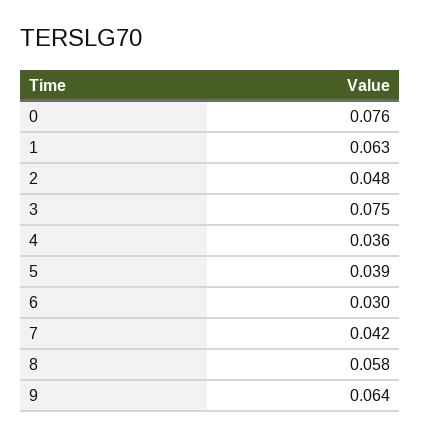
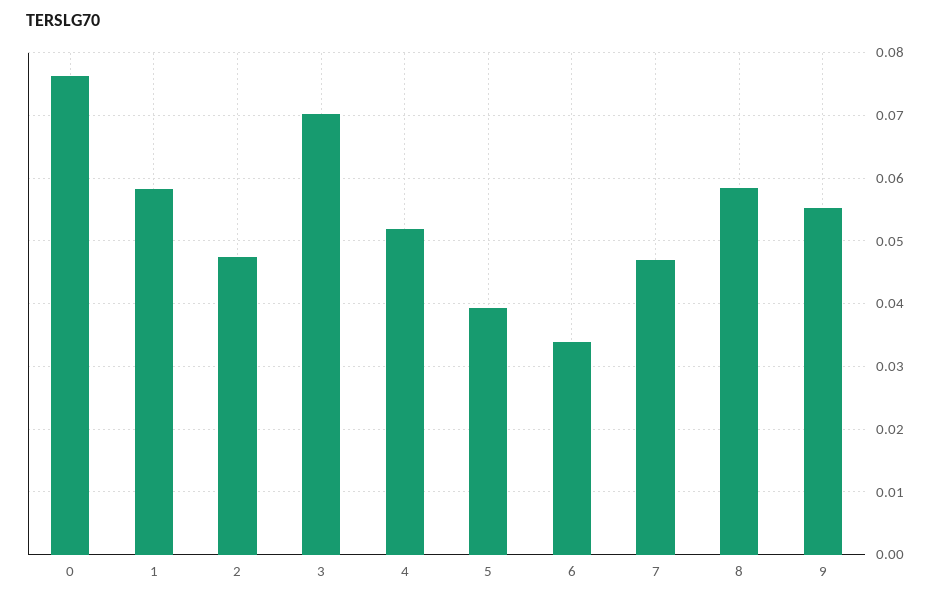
1: 0.063 -> 0.058
3: 0.075 -> 0.07
4: 0.036 -> 0.052
6: 0.03 -> 0.034
7: 0.042 -> 0.047
9: 0.064 -> 0.055

